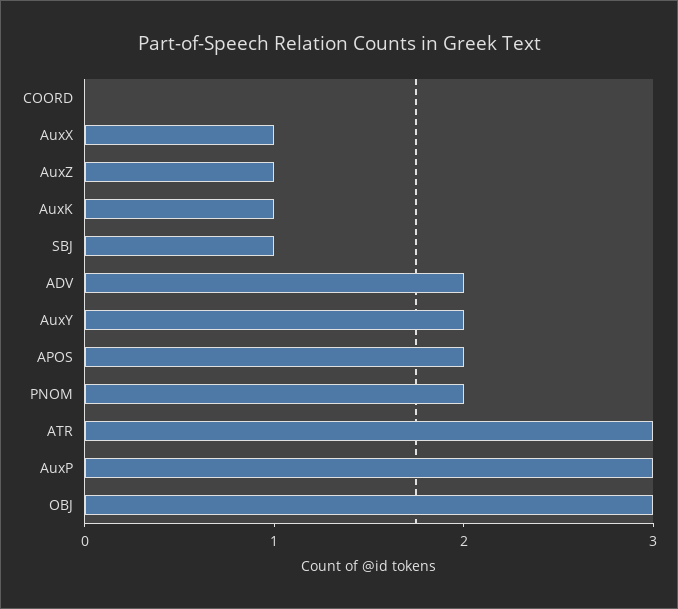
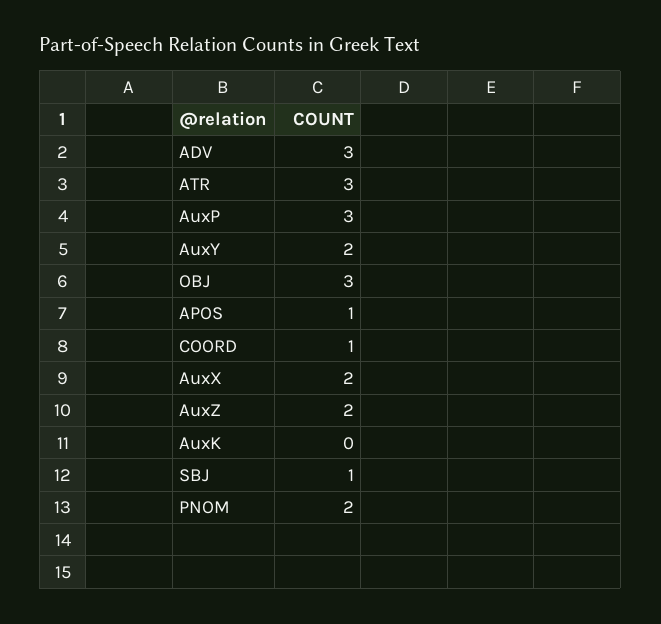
COORD: 0 -> 1
AuxX: 1 -> 2
AuxZ: 1 -> 2
AuxK: 1 -> 0
ADV: 2 -> 3
APOS: 2 -> 1

